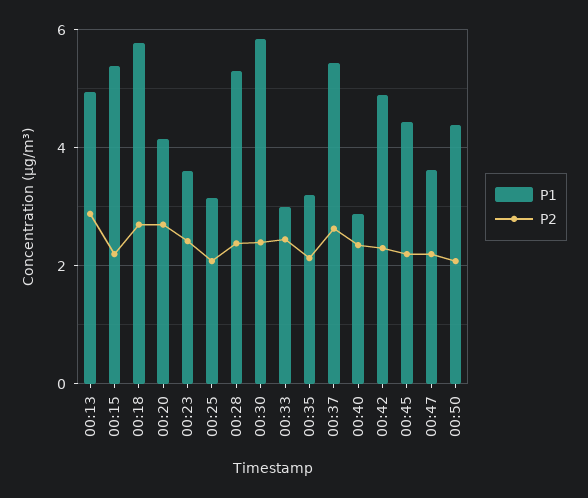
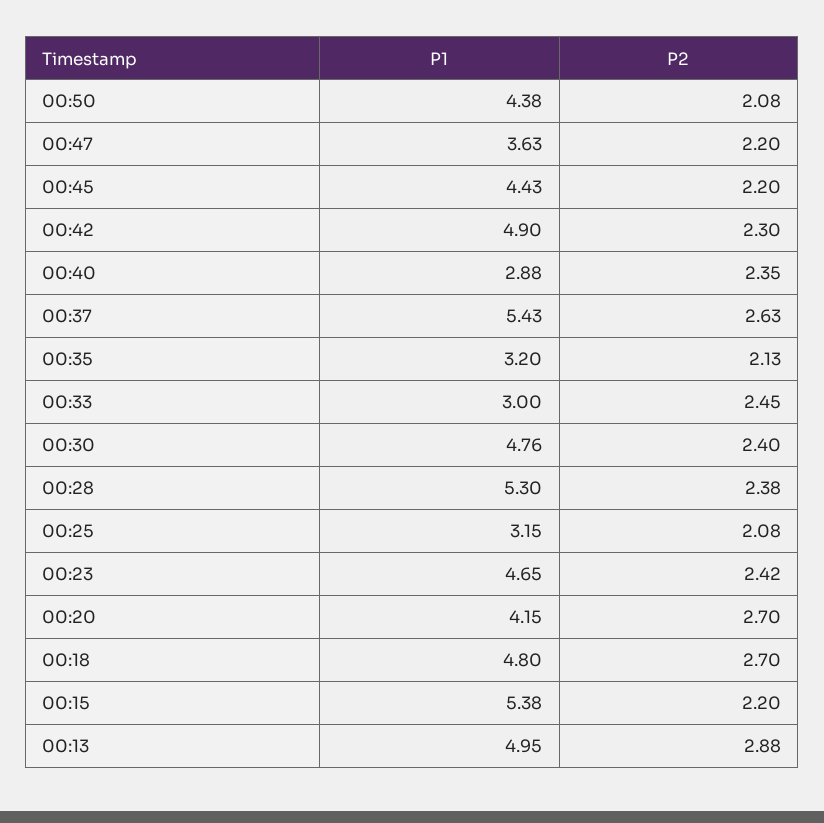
P1, 00:18: 5.8 -> 4.8
P1, 00:23: 3.6 -> 4.65
P1, 00:30: 5.8 -> 4.76

